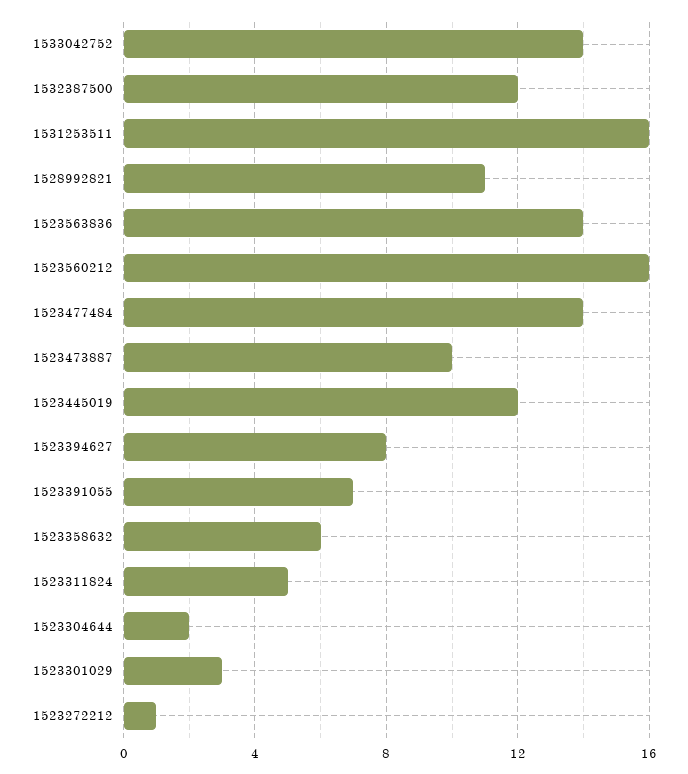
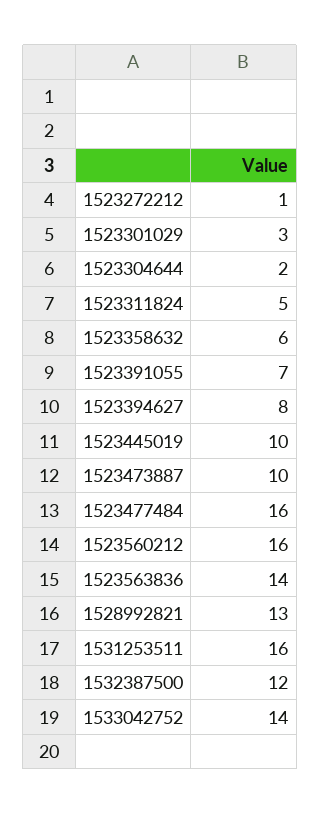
1528992821: 11 -> 13
1523477484: 14 -> 16
1523445019: 12 -> 10

